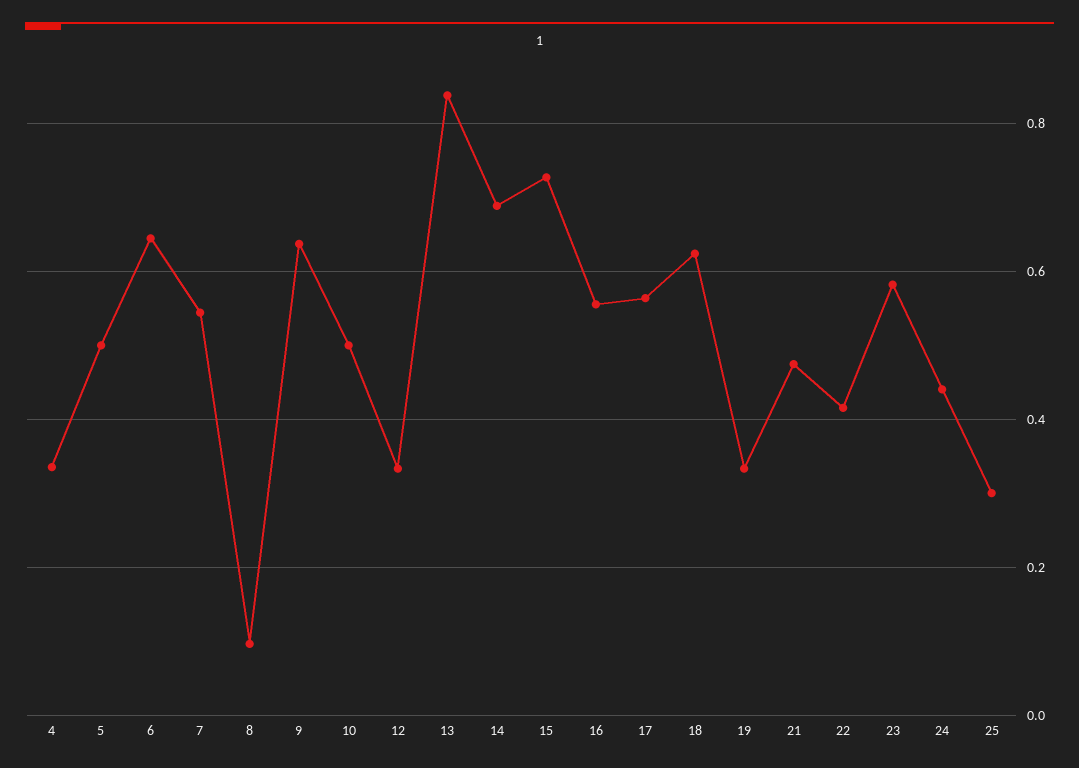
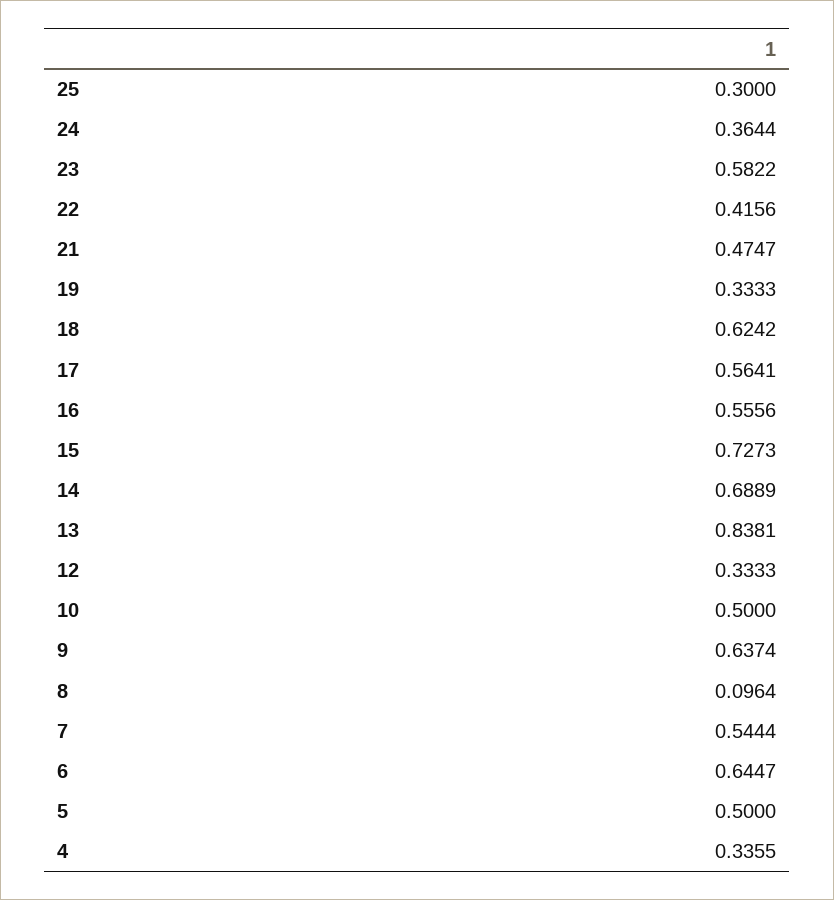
24: 0.44 -> 0.3644

